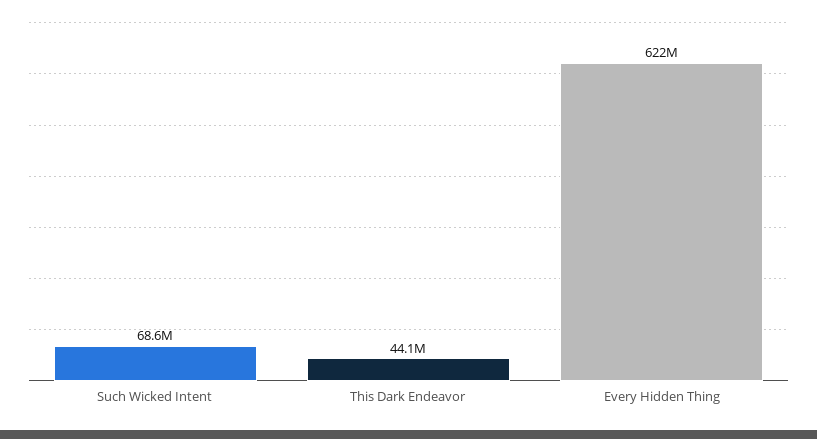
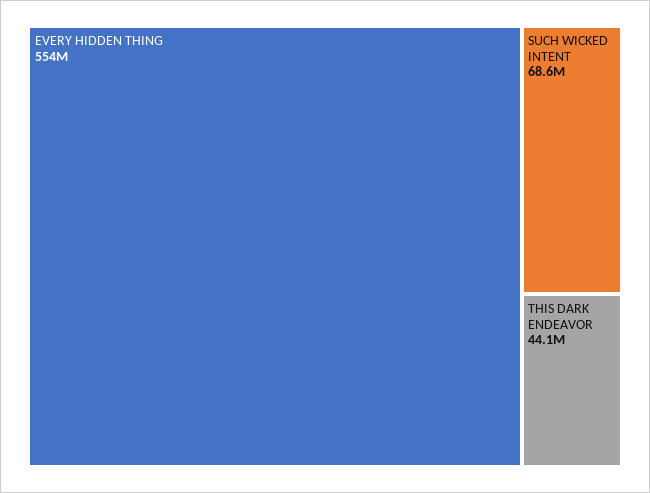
Every Hidden Thing: 622000000 -> 554000000

